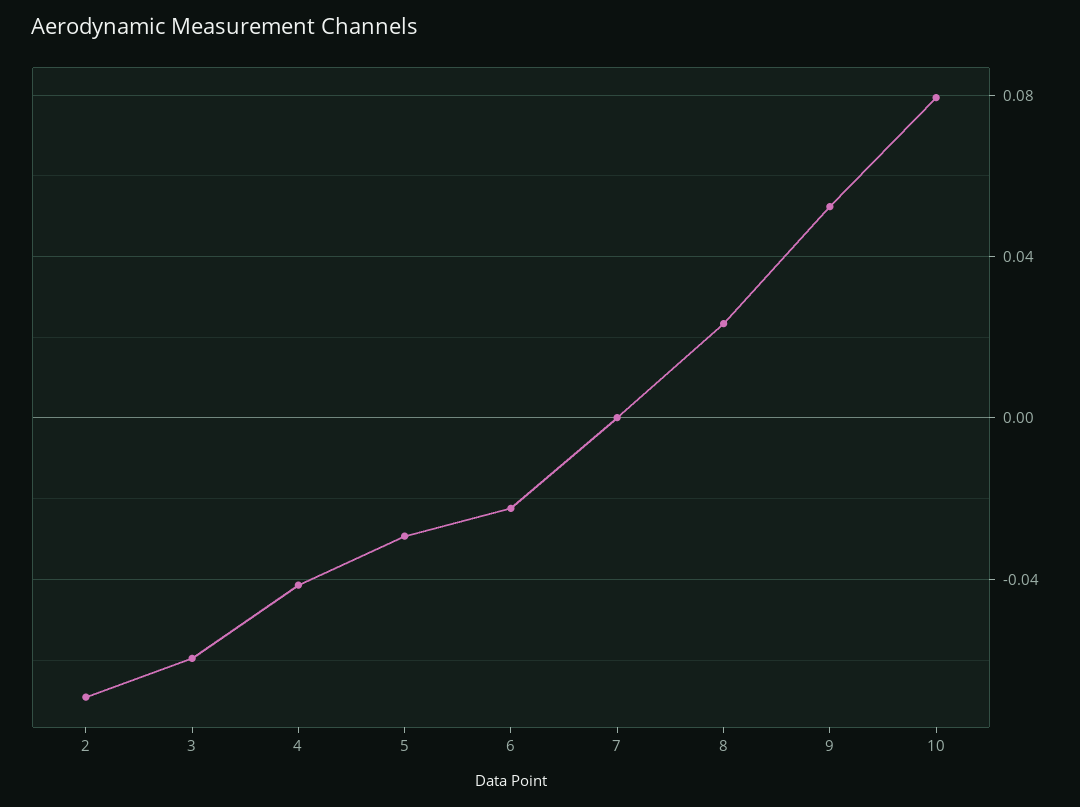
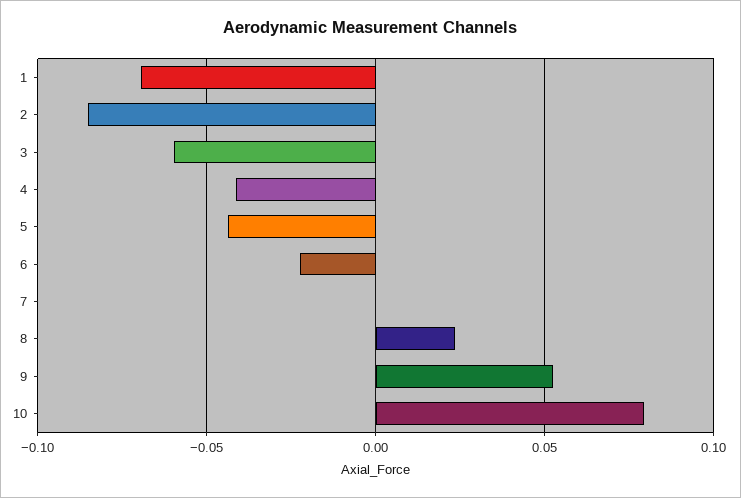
2: -0.07 -> -0.085
5: -0.03 -> -0.045
1: none -> -0.07

